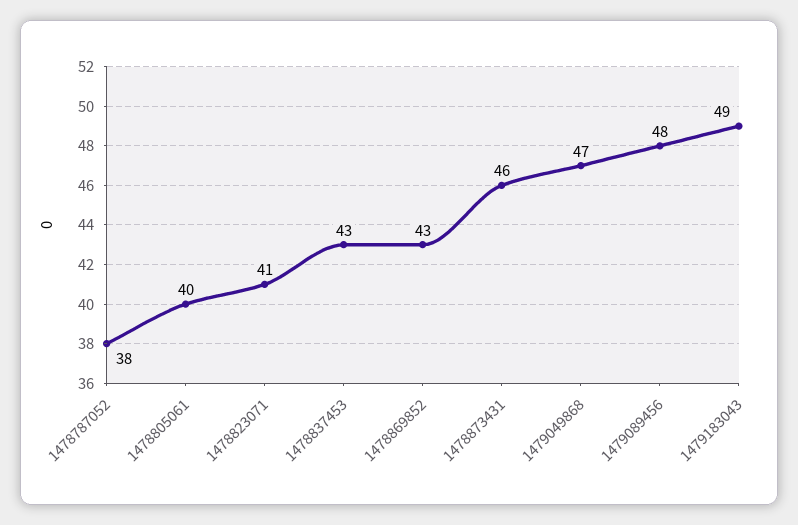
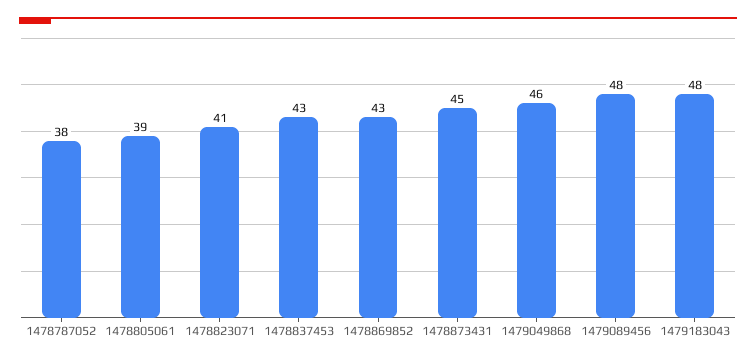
1478805061: 40 -> 39
1478873431: 46 -> 45
1479049868: 47 -> 46
1479183043: 49 -> 48

